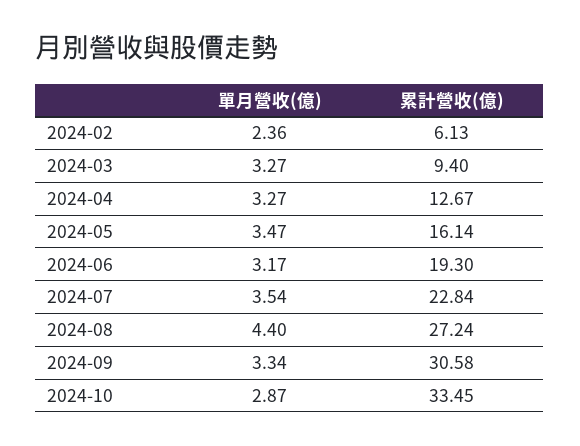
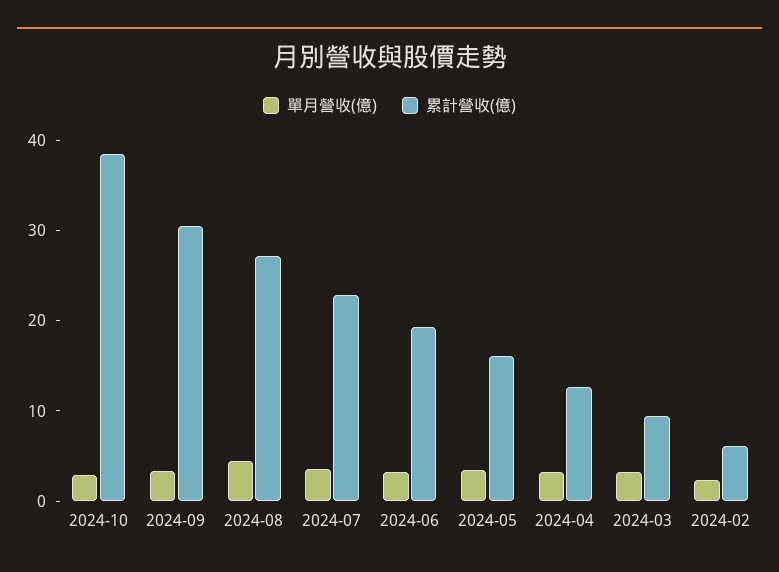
累計營收(億), 2024-10: 33.45 -> 38

